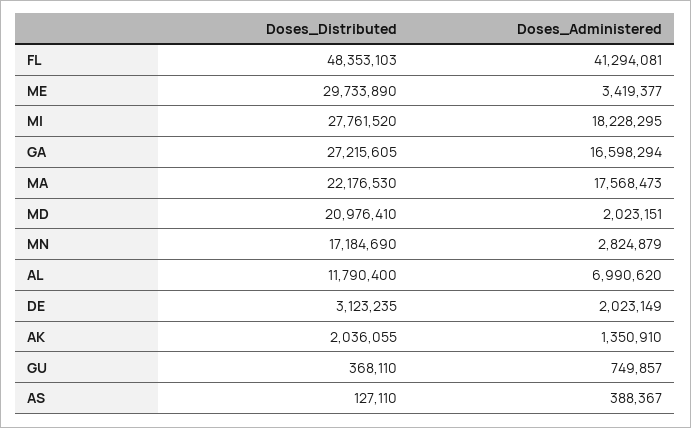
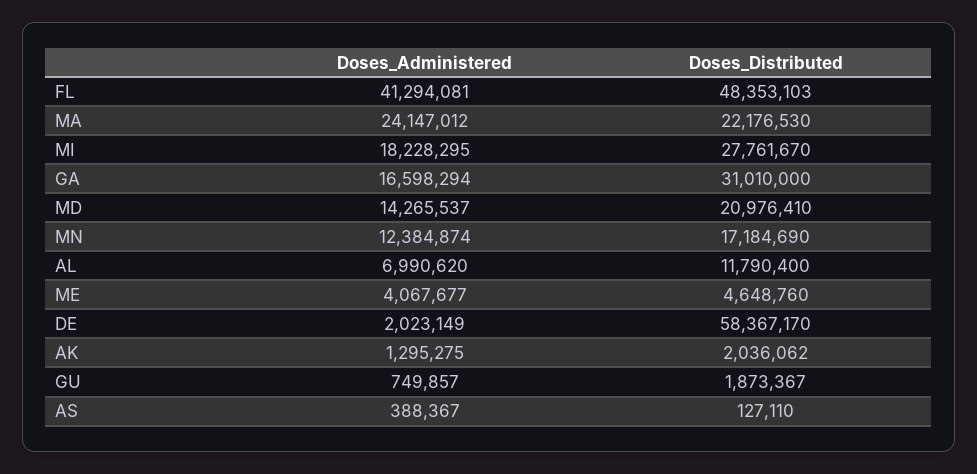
Doses_Distributed, ME: 29733890 -> 4648760
Doses_Administered, ME: 3419377 -> 4067677
Doses_Distributed, MI: 27761520 -> 27761670
Doses_Distributed, GA: 27215605 -> 31010000
Doses_Administered, MA: 17568473 -> 24147012
Doses_Administered, MD: 2023151 -> 14265537
Doses_Administered, MN: 2824879 -> 12384874
Doses_Distributed, DE: 3123235 -> 58367170
Doses_Distributed, AK: 2036055 -> 2036062
Doses_Administered, AK: 1350910 -> 1295275
Doses_Distributed, GU: 368110 -> 1873367

